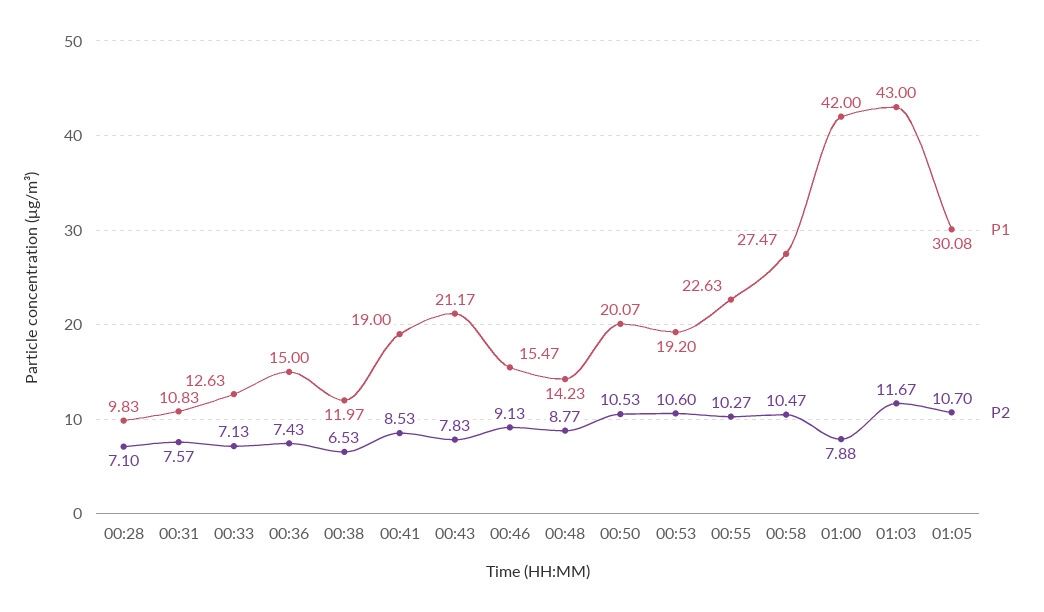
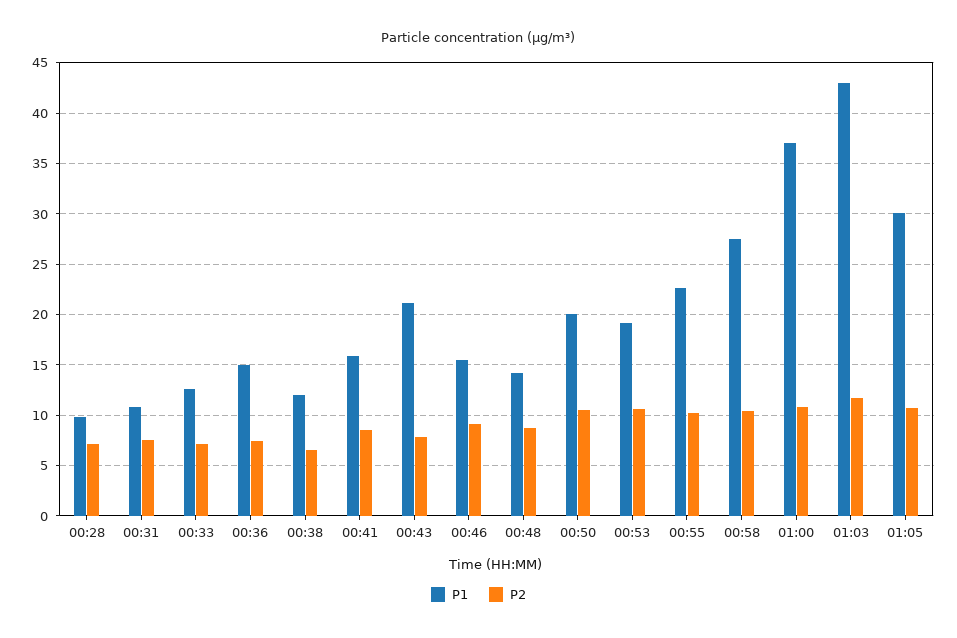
P1, 00:41: 19 -> 16
P1, 01:00: 42 -> 37
P2, 01:00: 7.88 -> 11

